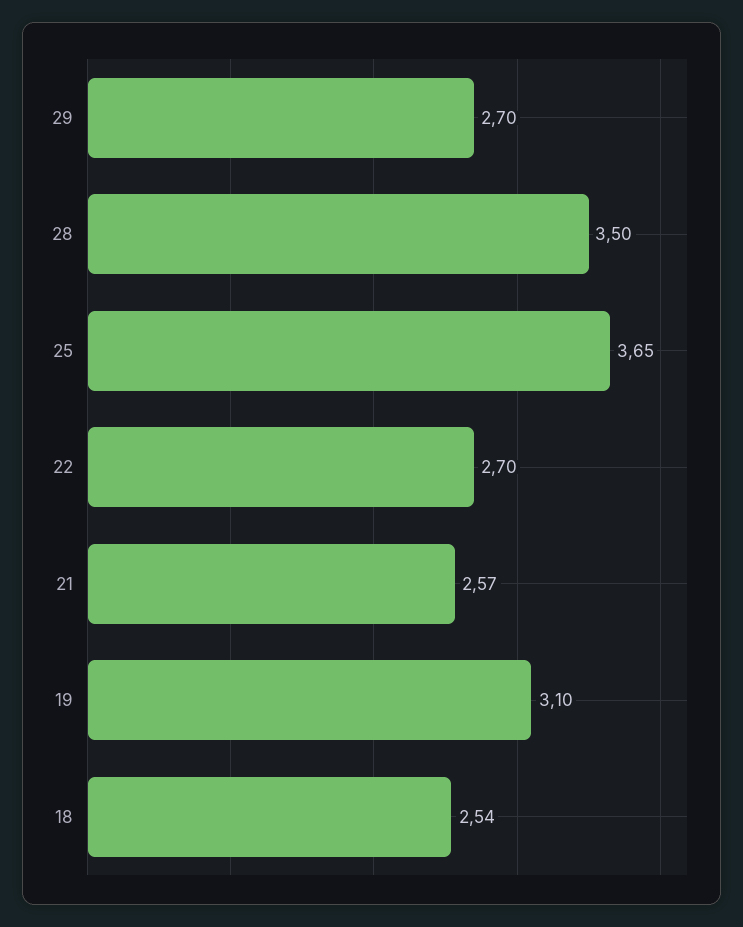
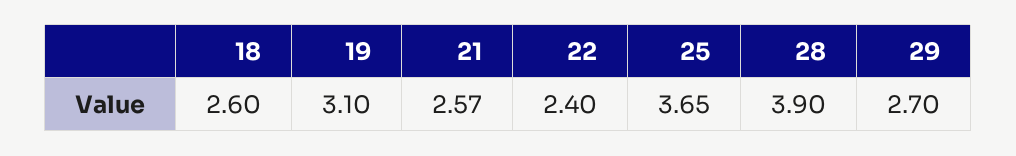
28: 3.5 -> 3.9
22: 2.7 -> 2.4
18: 2.54 -> 2.6

